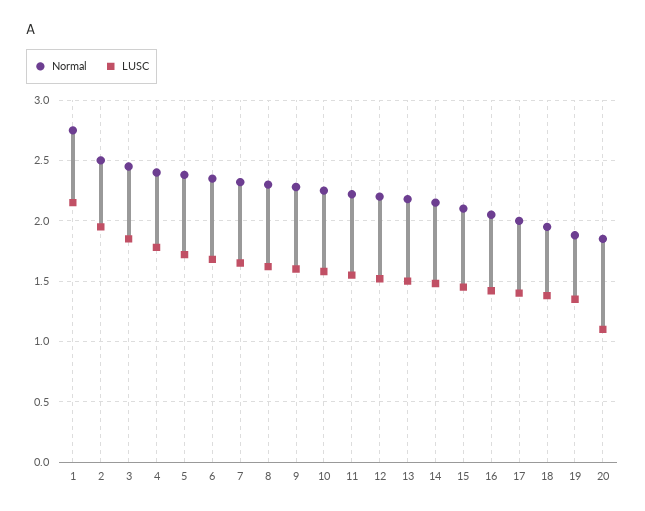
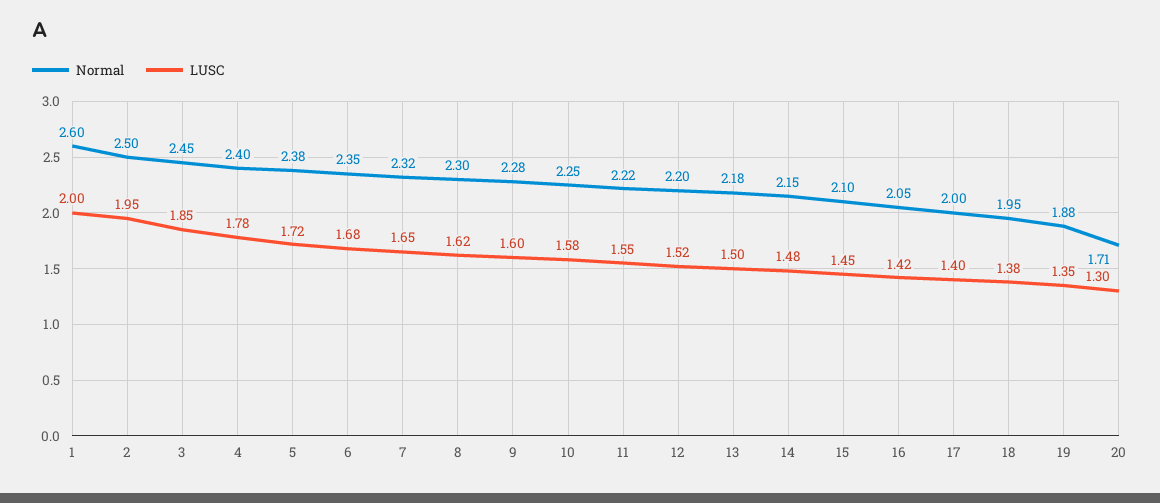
Normal, 1: 2.75 -> 2.6
LUSC, 1: 2.15 -> 2
Normal, 20: 1.85 -> 1.71
LUSC, 20: 1.1 -> 1.3

